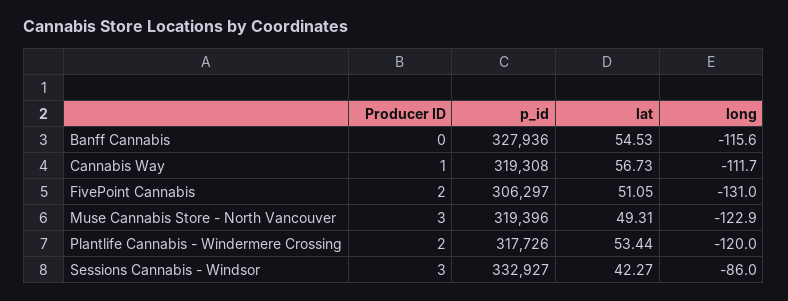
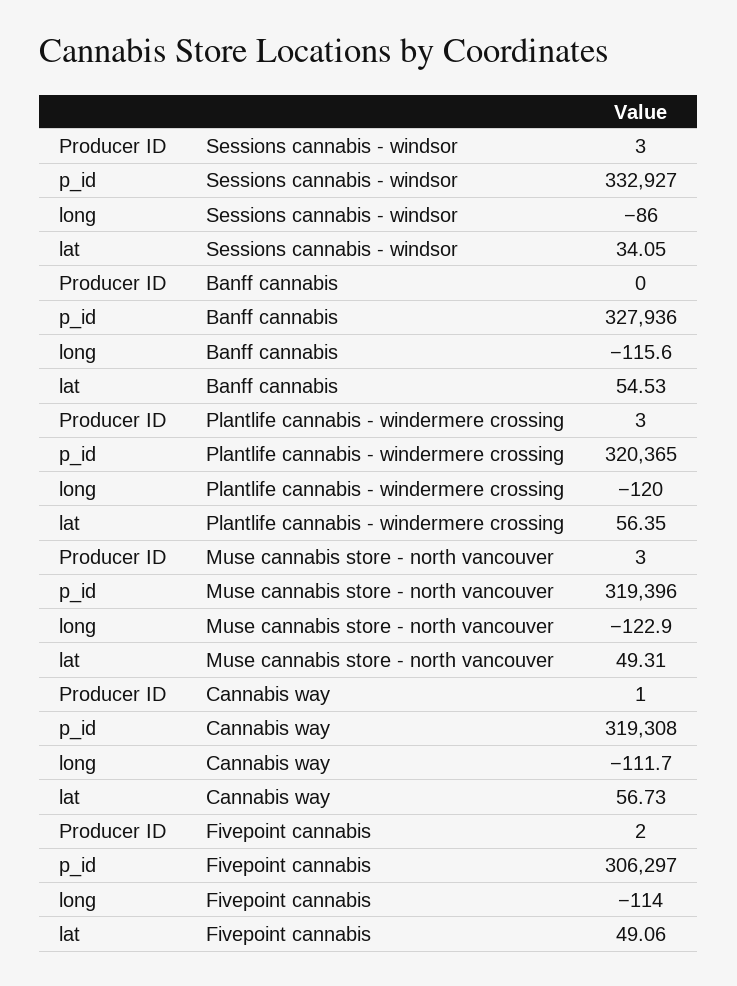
lat, FivePoint Cannabis: 51.05 -> 49.06
long, FivePoint Cannabis: -131 -> -114
Producer ID, Plantlife Cannabis - Windermere Crossing: 2 -> 3
p_id, Plantlife Cannabis - Windermere Crossing: 317726 -> 320365
lat, Plantlife Cannabis - Windermere Crossing: 53.44 -> 56.35
lat, Sessions Cannabis - Windsor: 42.27 -> 34.05

